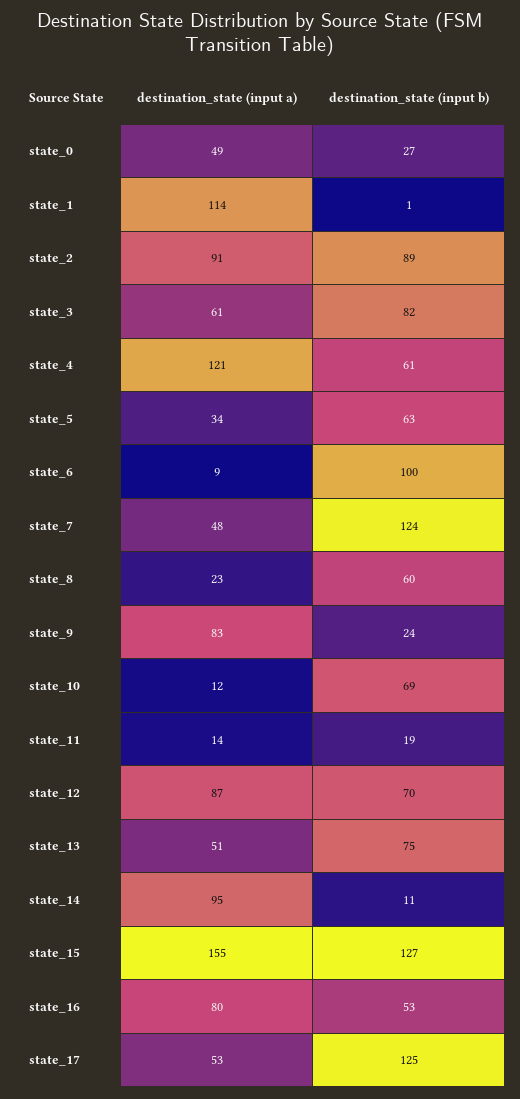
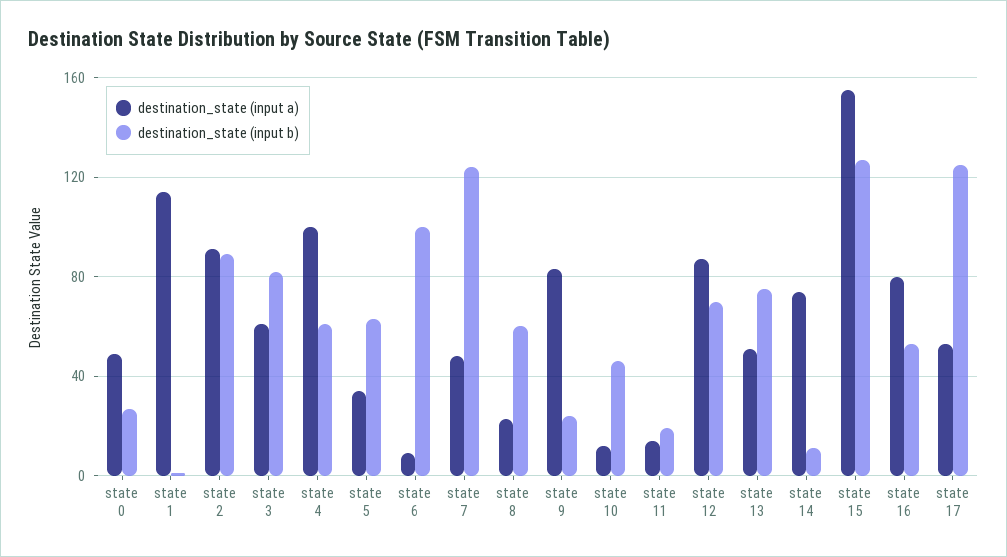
destination_state (input a), state_4: 121 -> 100
destination_state (input b), state_10: 69 -> 45
destination_state (input a), state_14: 95 -> 75

